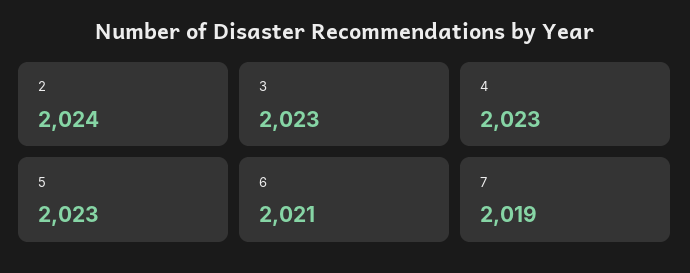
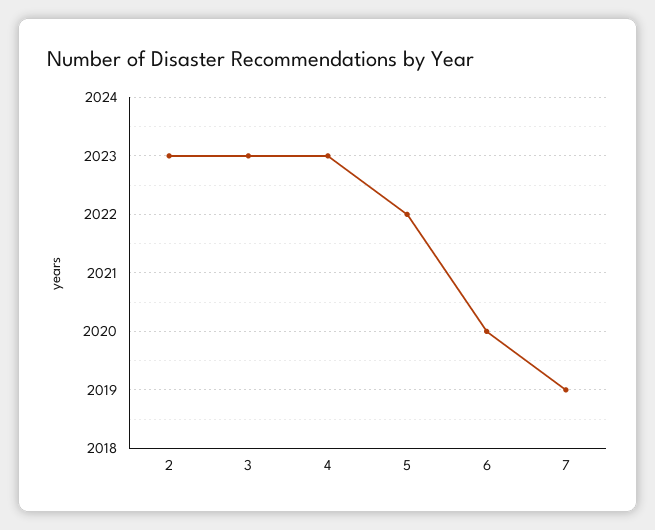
2: 2024 -> 2023
5: 2023 -> 2022
6: 2021 -> 2020

